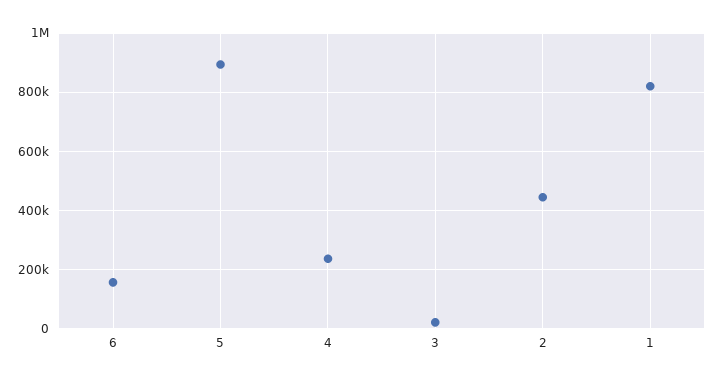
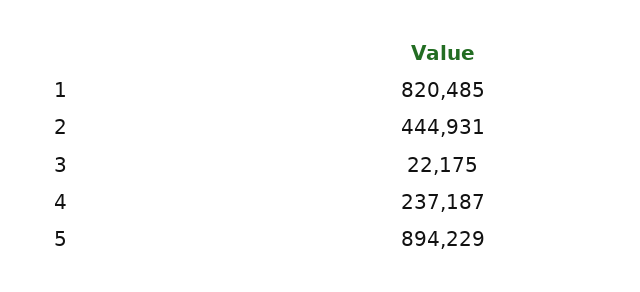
6: 150000 -> none

